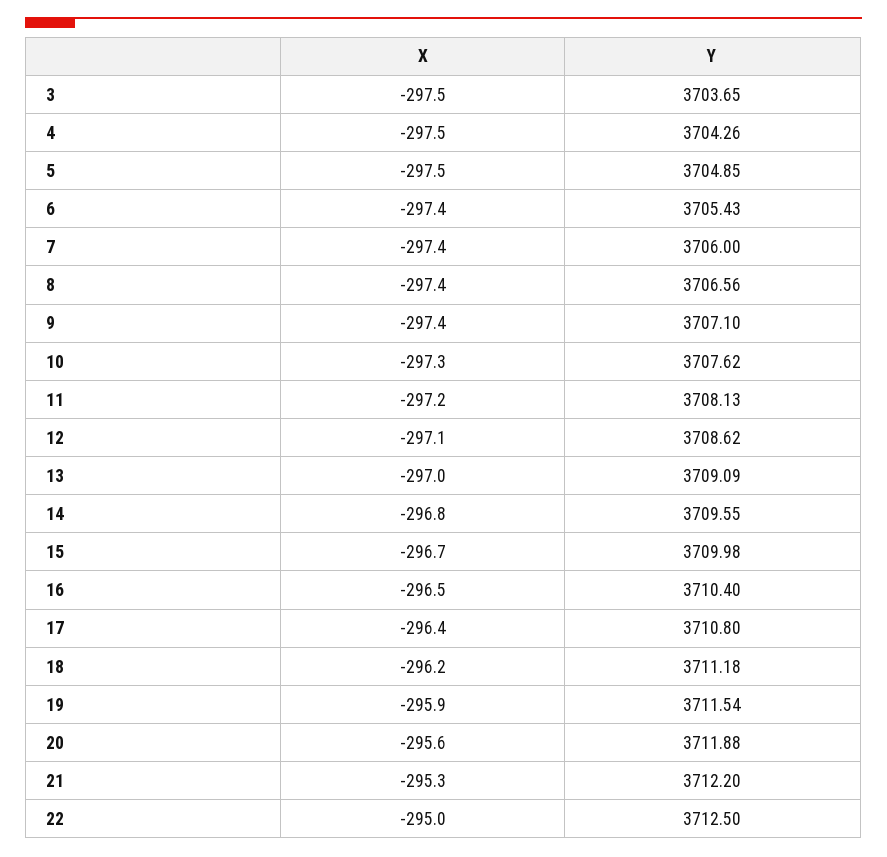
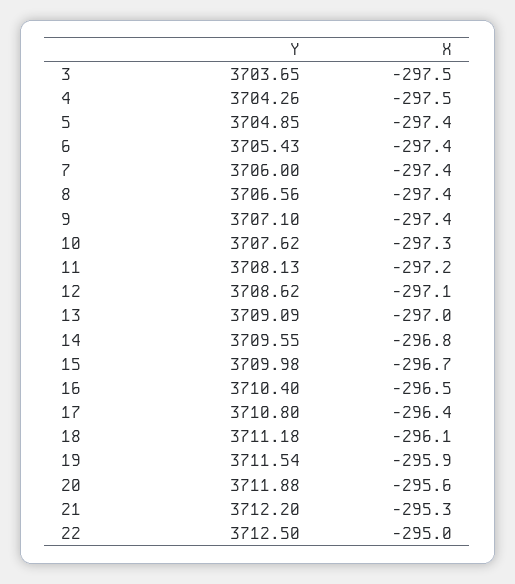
X, 5: -297.5 -> -297.4
X, 18: -296.2 -> -296.1

